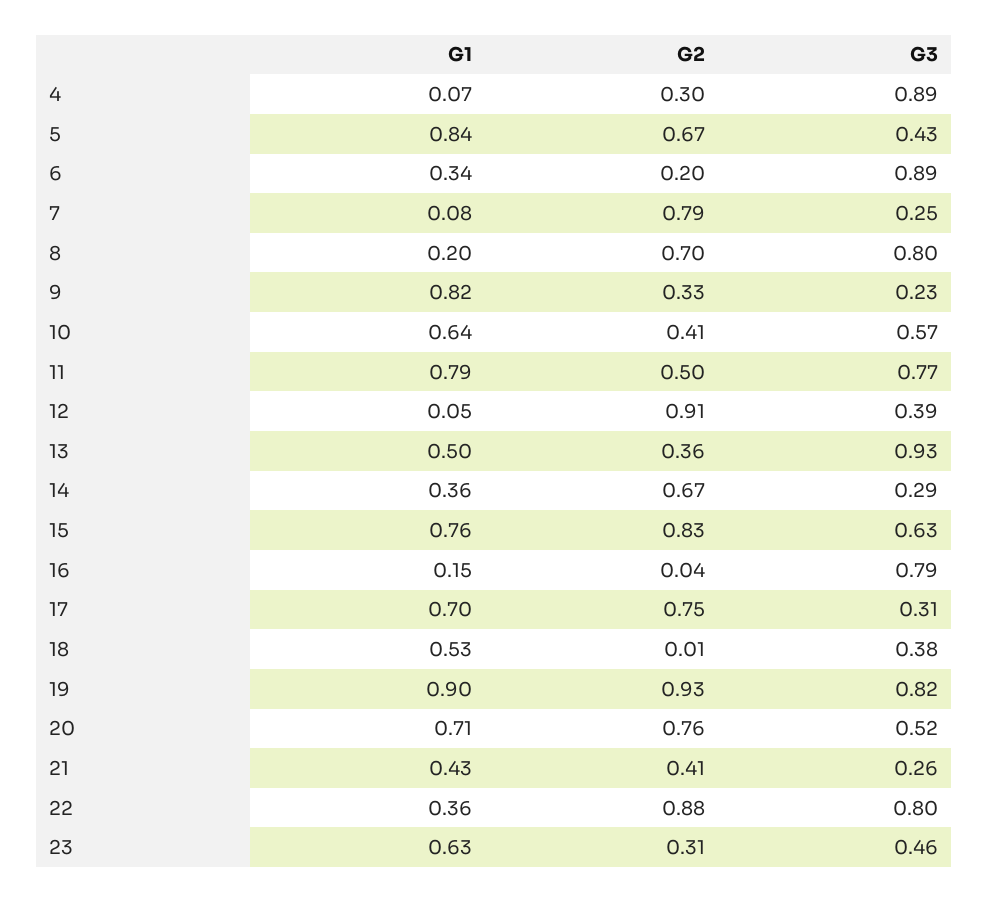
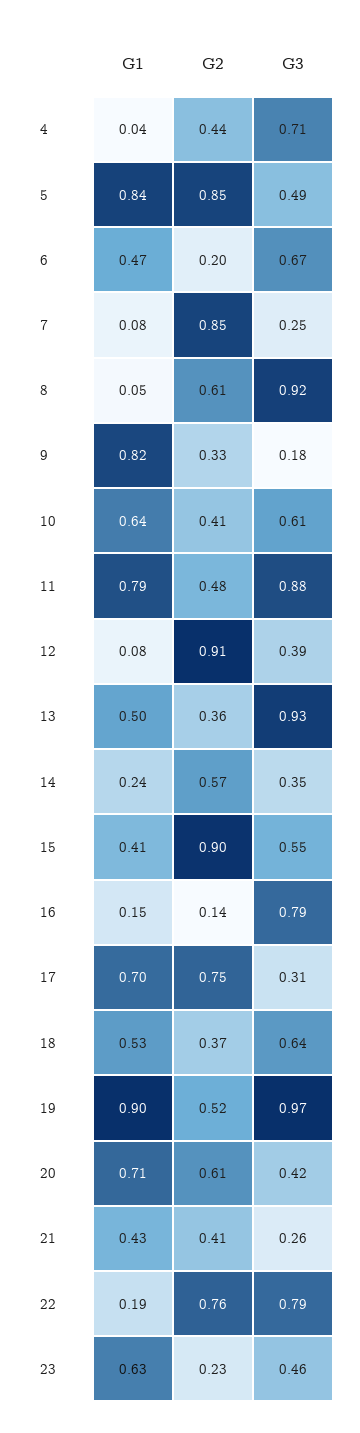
G1, 4: 0.07 -> 0.04
G2, 4: 0.3 -> 0.44
G3, 4: 0.89 -> 0.71
G2, 5: 0.67 -> 0.85
G3, 5: 0.43 -> 0.49
G1, 6: 0.34 -> 0.47
G3, 6: 0.89 -> 0.67
G2, 7: 0.79 -> 0.85
G1, 8: 0.2 -> 0.05
G2, 8: 0.7 -> 0.61
G3, 8: 0.8 -> 0.92
G3, 9: 0.23 -> 0.18
G3, 10: 0.57 -> 0.61
G2, 11: 0.5 -> 0.48
G3, 11: 0.77 -> 0.88
G1, 12: 0.05 -> 0.08
G1, 14: 0.36 -> 0.24
G2, 14: 0.67 -> 0.57
G3, 14: 0.29 -> 0.35
G1, 15: 0.76 -> 0.41
G2, 15: 0.83 -> 0.9
G3, 15: 0.63 -> 0.55
G2, 16: 0.04 -> 0.14
G2, 18: 0.01 -> 0.37
G3, 18: 0.38 -> 0.64
G2, 19: 0.93 -> 0.52
G3, 19: 0.82 -> 0.97
G2, 20: 0.76 -> 0.61
G3, 20: 0.52 -> 0.42
G1, 22: 0.36 -> 0.19
G2, 22: 0.88 -> 0.76
G3, 22: 0.8 -> 0.79
G2, 23: 0.31 -> 0.23

